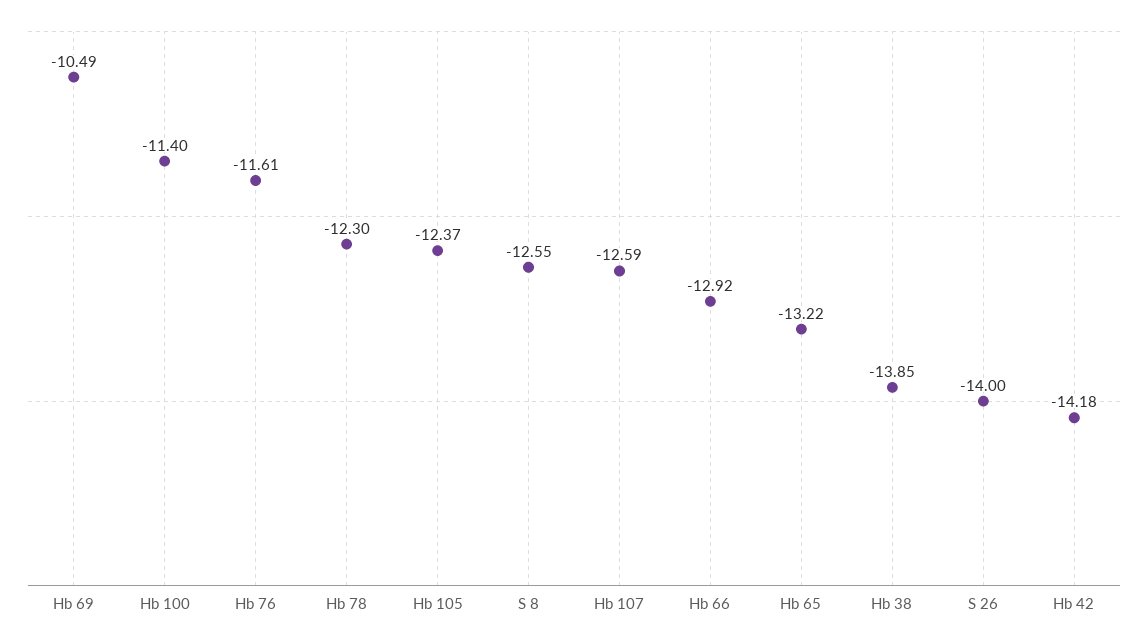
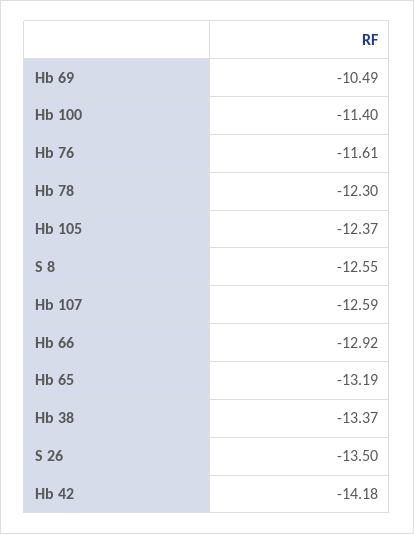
Hb 65: -13.22 -> -13.19
Hb 38: -13.85 -> -13.37
S 26: -14 -> -13.5

